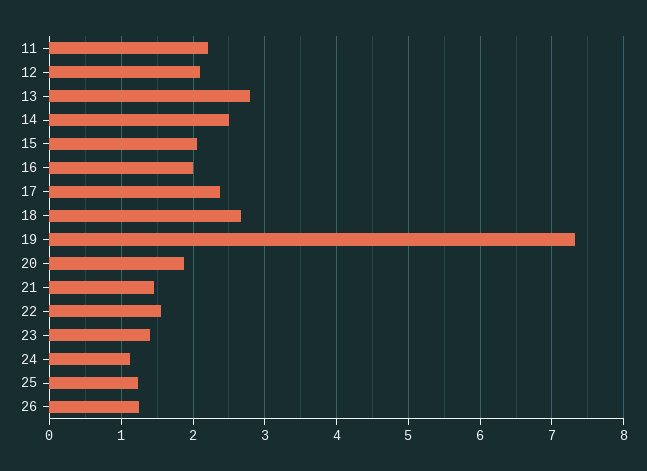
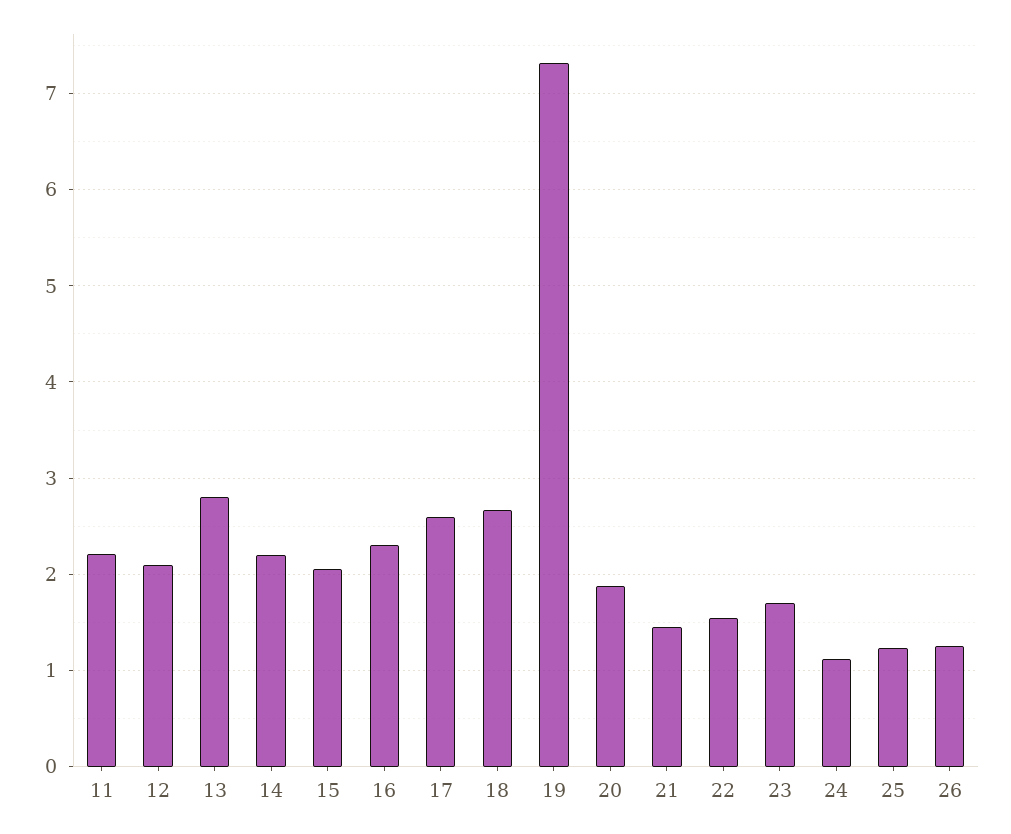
14: 2.5 -> 2.2
16: 2 -> 2.3
17: 2.4 -> 2.6
23: 1.4 -> 1.7

